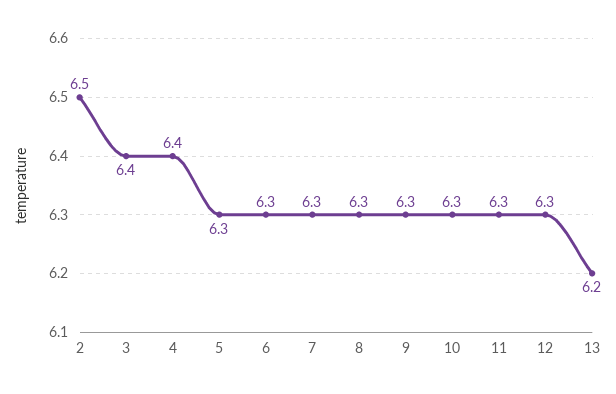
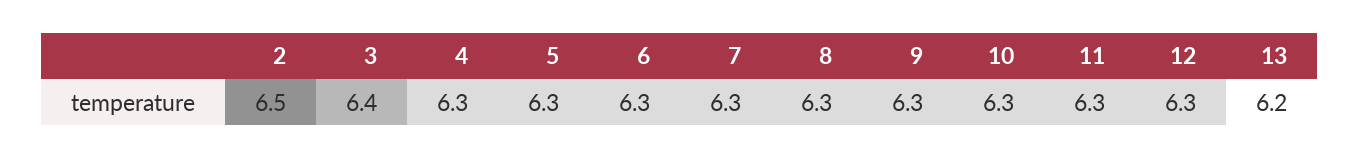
4: 6.4 -> 6.3

